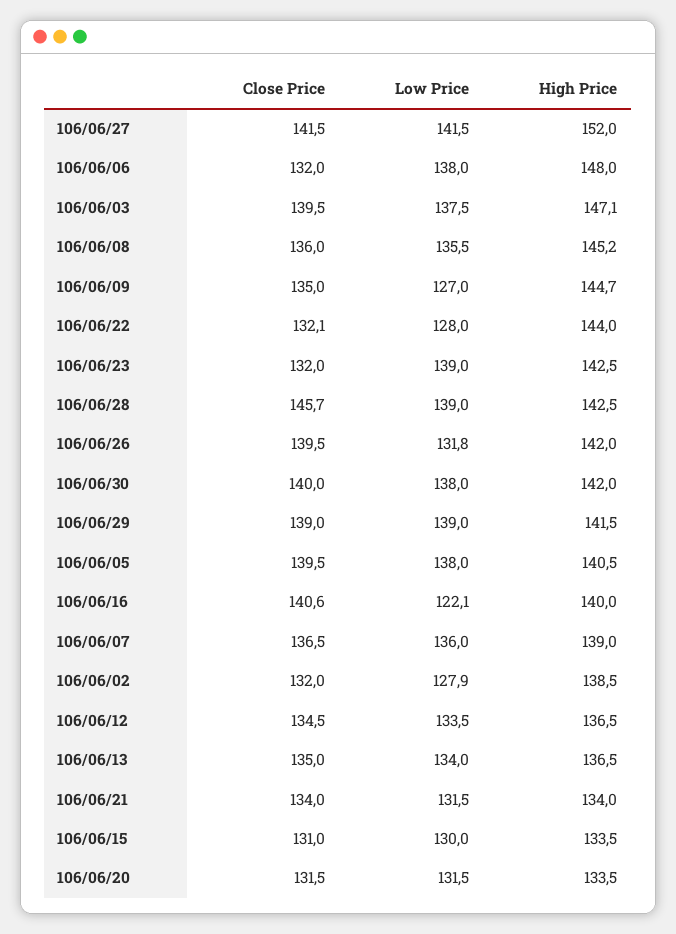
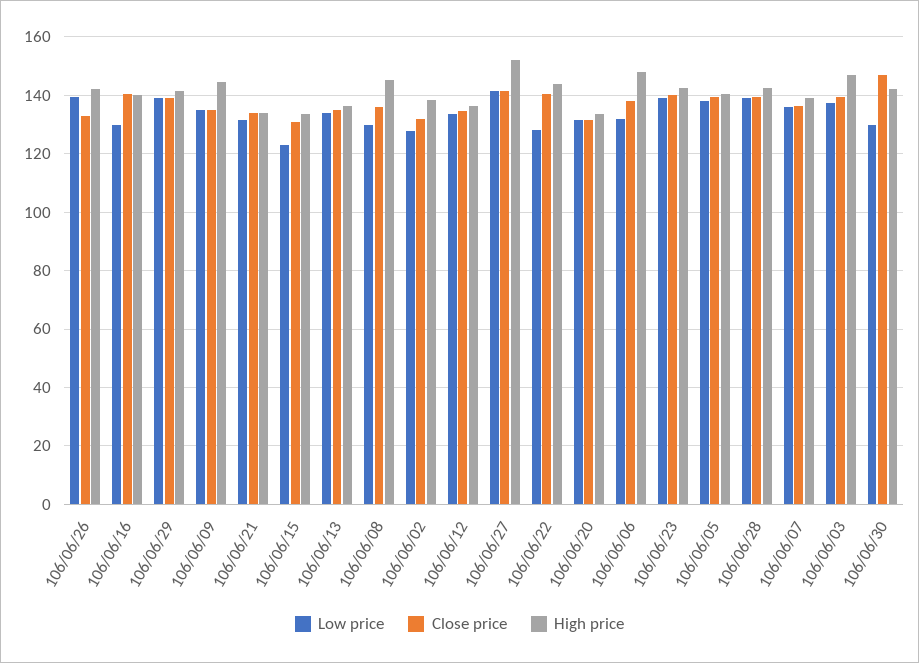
Close Price, 106/06/06: 132 -> 137.5
Low Price, 106/06/06: 138 -> 132.5
Low Price, 106/06/08: 135.5 -> 130
Low Price, 106/06/09: 127 -> 135
Close Price, 106/06/22: 132.1 -> 140
Close Price, 106/06/23: 132 -> 140
Close Price, 106/06/28: 145.7 -> 140
Close Price, 106/06/26: 139.5 -> 132.5
Low Price, 106/06/26: 131.8 -> 140
Close Price, 106/06/30: 140 -> 147.5
Low Price, 106/06/30: 138 -> 130
Low Price, 106/06/16: 122.1 -> 130
Low Price, 106/06/15: 130 -> 122.5

